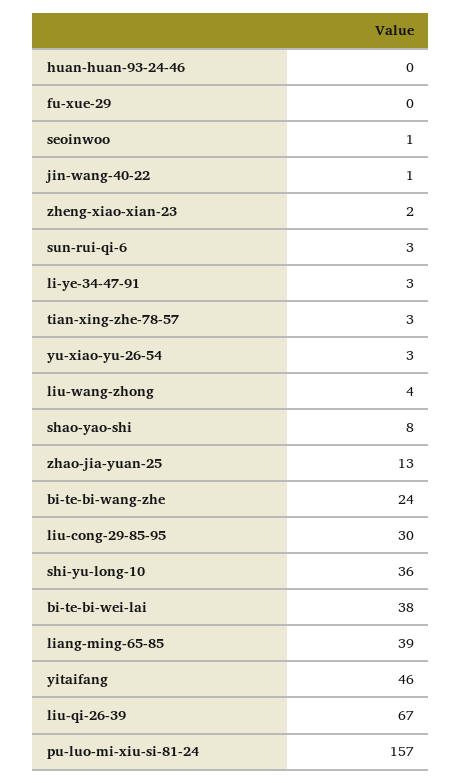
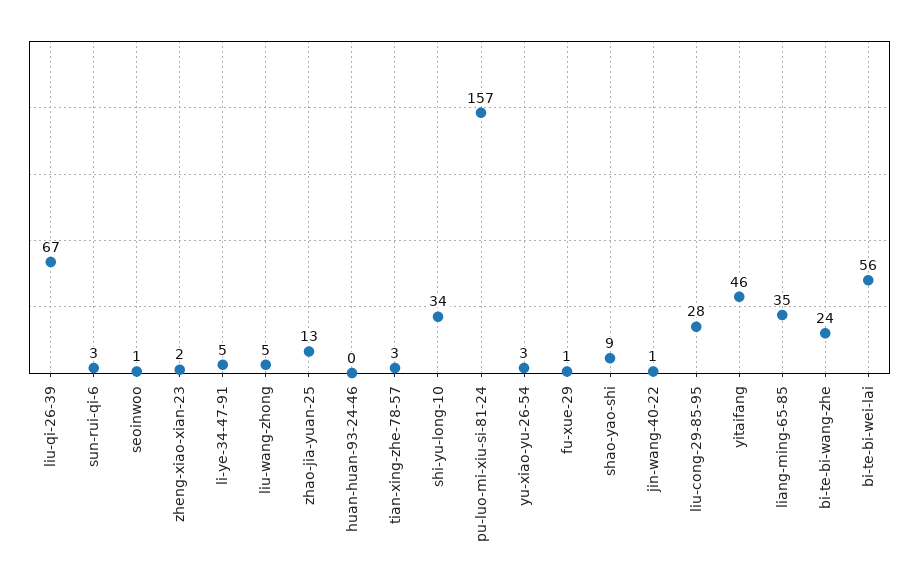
fu-xue-29: 0 -> 1
li-ye-34-47-91: 3 -> 5
liu-wang-zhong: 4 -> 5
shao-yao-shi: 8 -> 9
liu-cong-29-85-95: 30 -> 28
shi-yu-long-10: 36 -> 34
bi-te-bi-wei-lai: 38 -> 56
liang-ming-65-85: 39 -> 35

